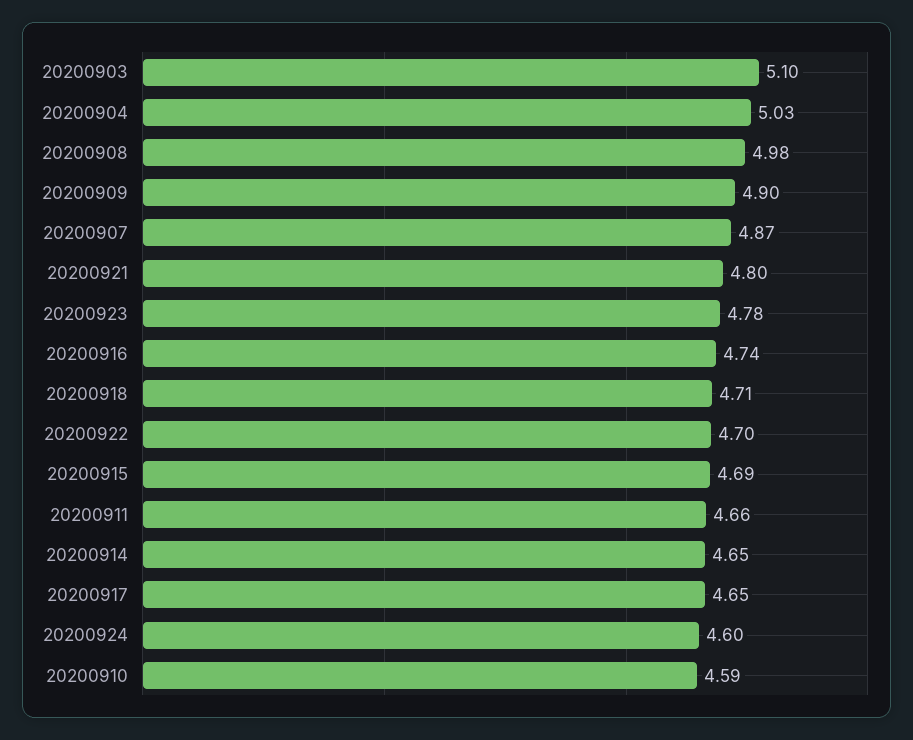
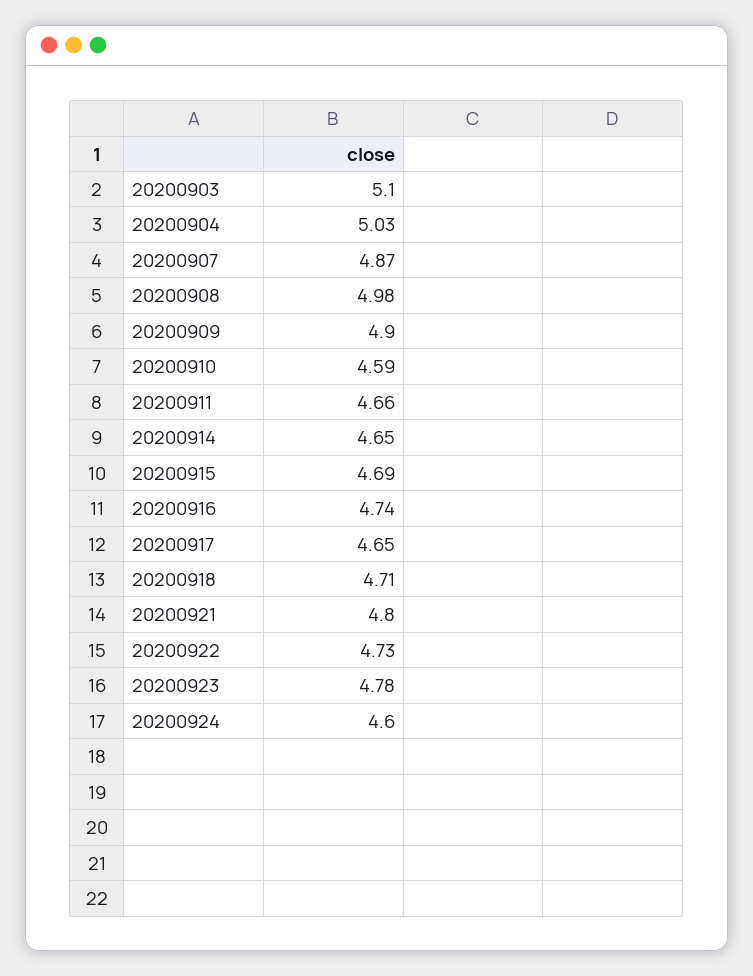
20200922: 4.7 -> 4.73

